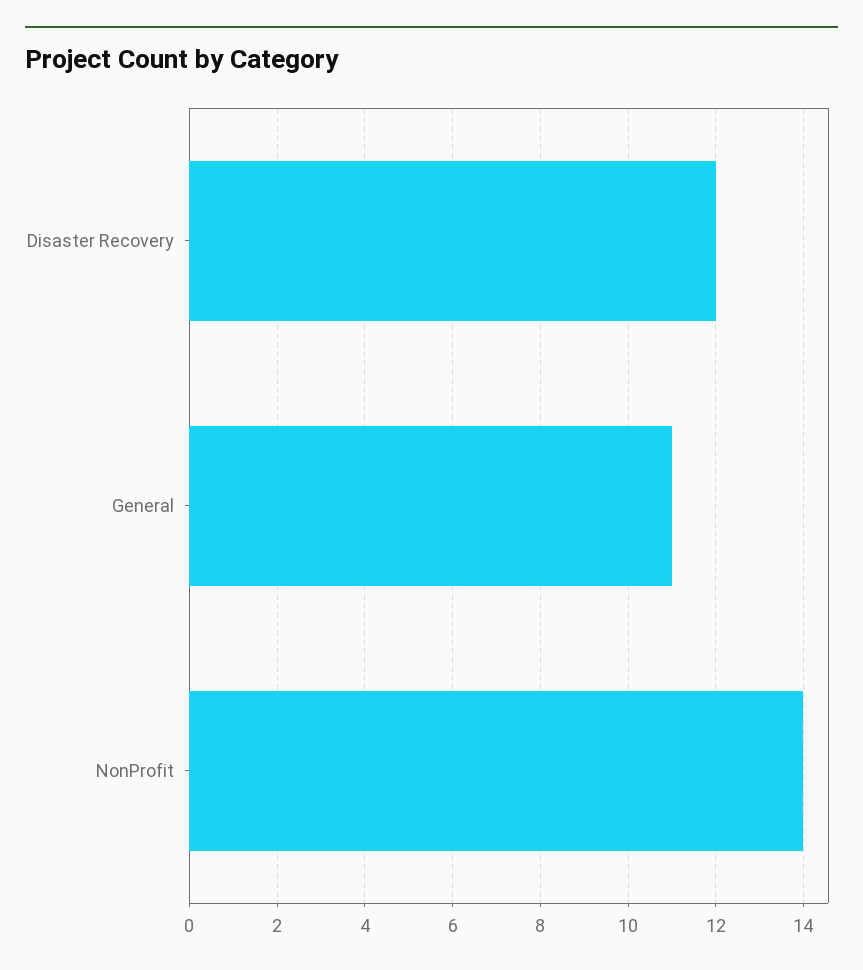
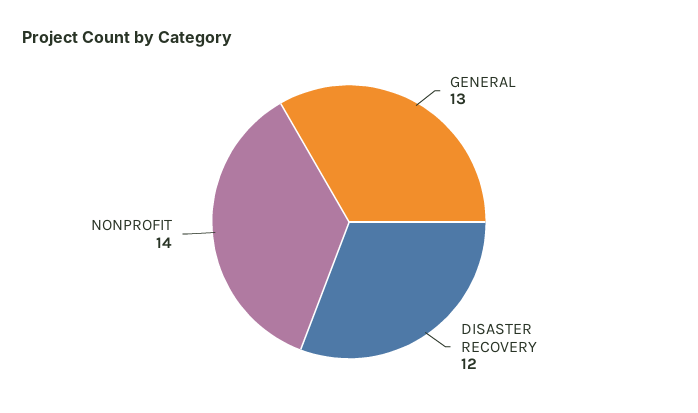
General: 11 -> 13

